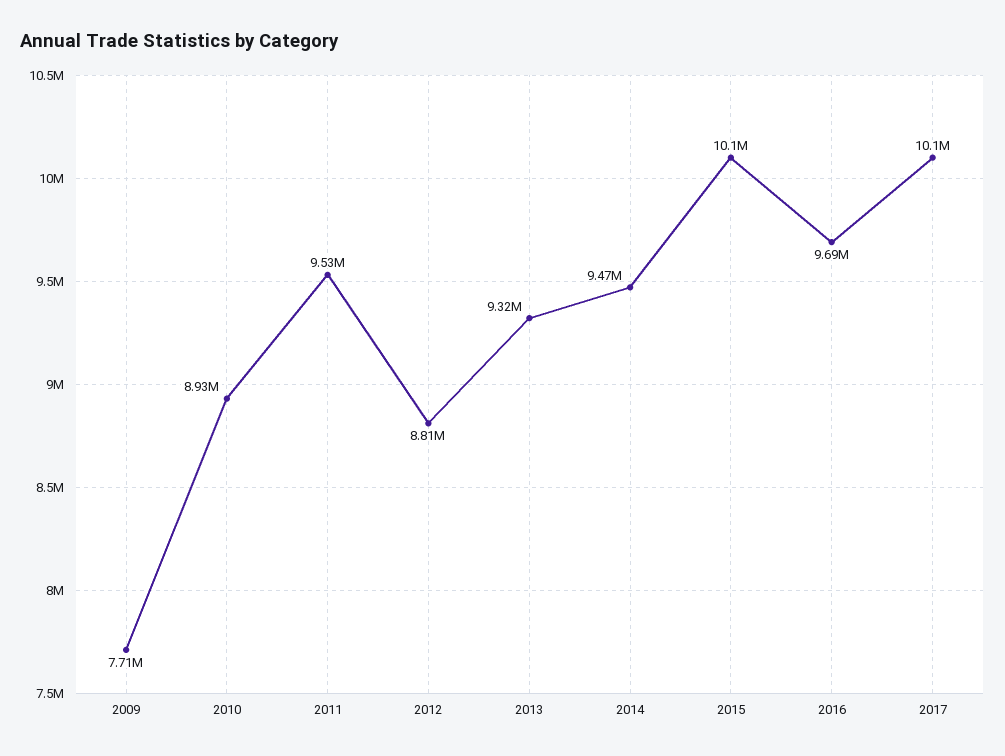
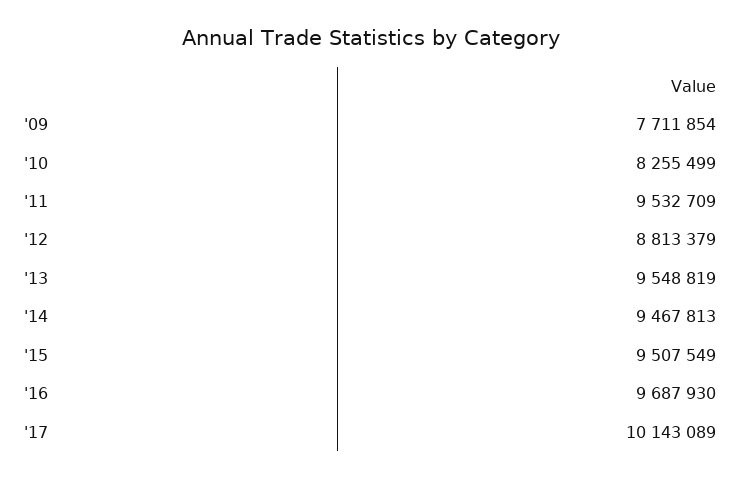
2010: 8930000 -> 8255499
2013: 9320000 -> 9548819
2015: 10100000 -> 9507549

